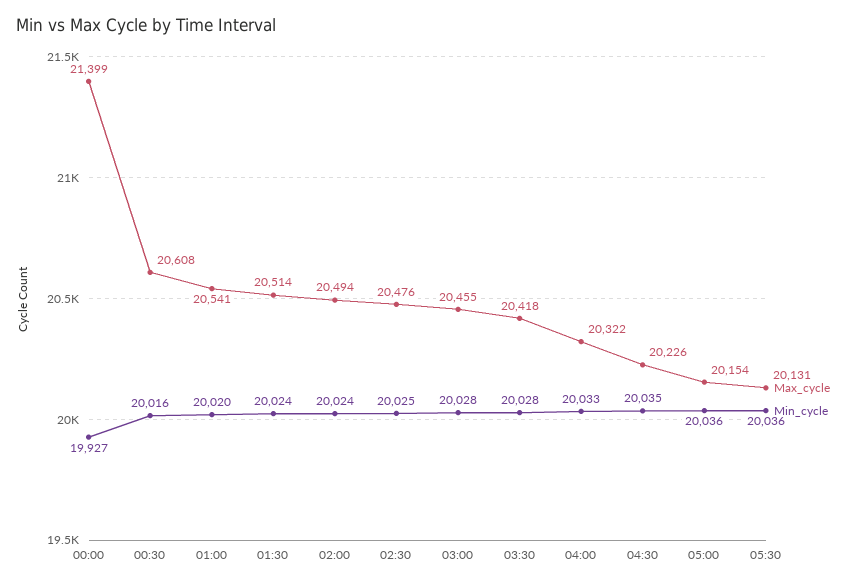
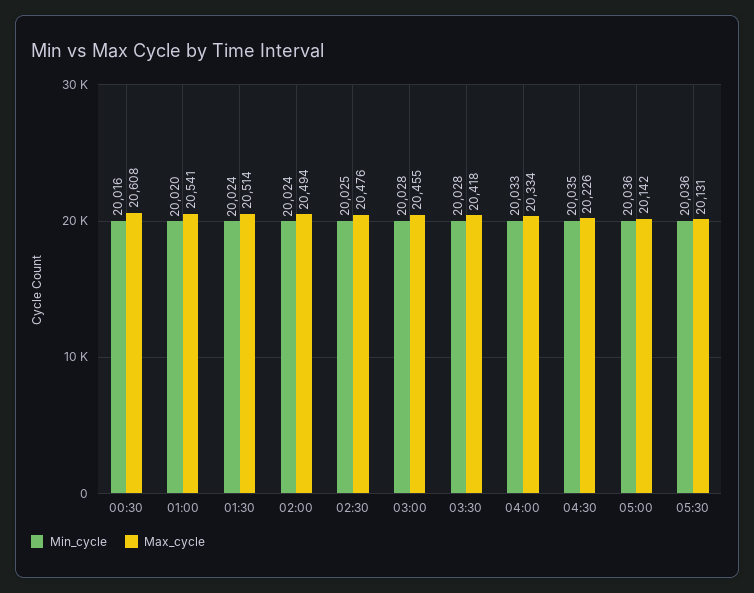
Max_cycle, 00:00: 21399 -> none
Min_cycle, 00:00: 19927 -> none
Max_cycle, 04:00: 20322 -> 20334
Max_cycle, 05:00: 20154 -> 20142

